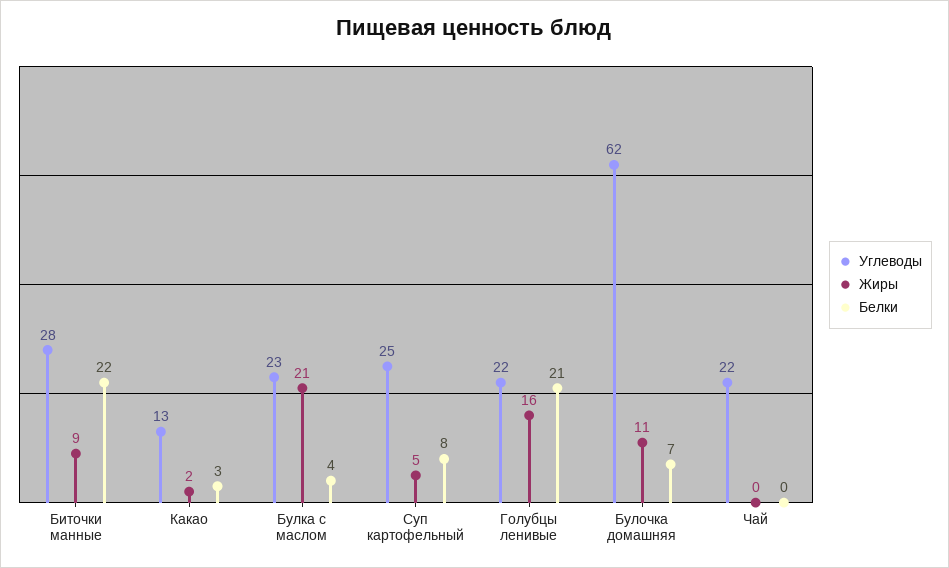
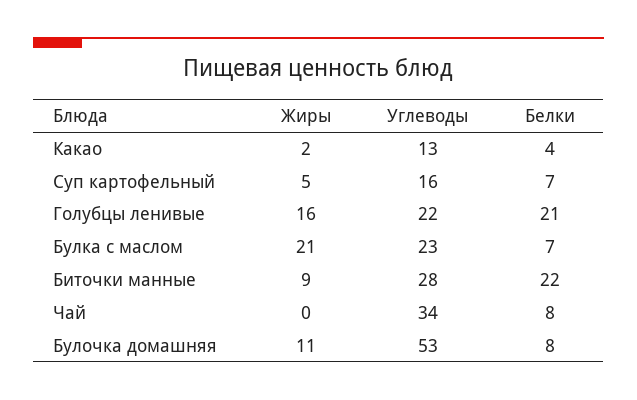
Белки, Какао: 3 -> 4
Белки, Булка с маслом: 4 -> 7
Углеводы, Суп картофельный: 25 -> 16
Белки, Суп картофельный: 8 -> 7
Углеводы, Булочка домашняя: 62 -> 53
Белки, Булочка домашняя: 7 -> 8
Углеводы, Чай: 22 -> 34
Белки, Чай: 0 -> 8

